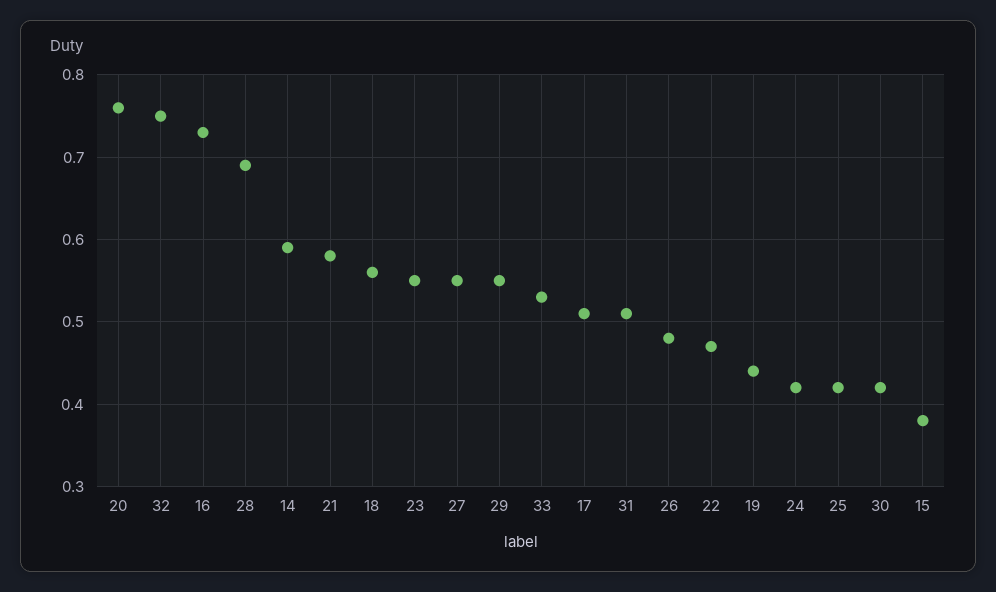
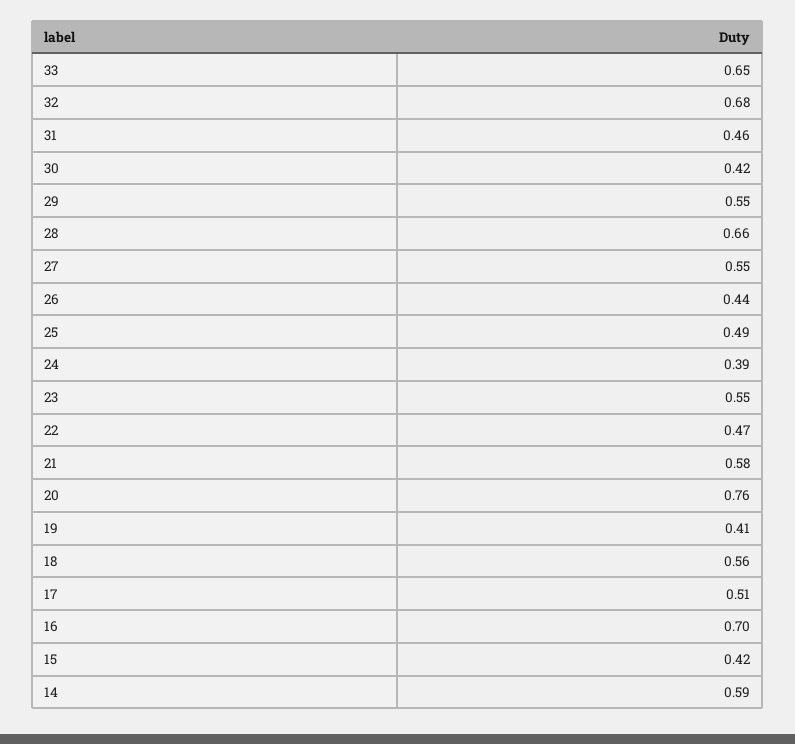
32: 0.75 -> 0.68
16: 0.73 -> 0.7
28: 0.69 -> 0.66
33: 0.53 -> 0.65
31: 0.51 -> 0.46
26: 0.48 -> 0.44
19: 0.44 -> 0.41
24: 0.42 -> 0.39
25: 0.42 -> 0.49
15: 0.38 -> 0.42

